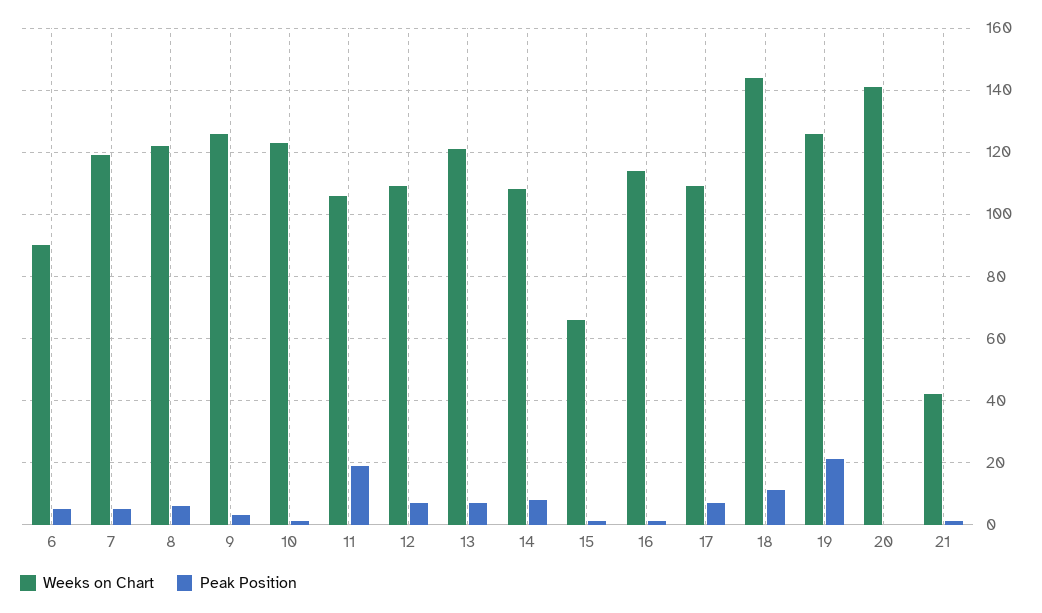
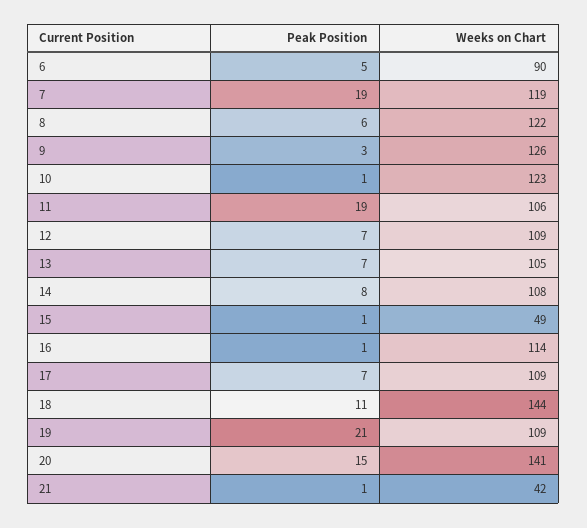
Peak Position, 7: 5 -> 19
Weeks on Chart, 13: 120 -> 105
Weeks on Chart, 15: 65 -> 49
Weeks on Chart, 19: 125 -> 109
Peak Position, 20: 0 -> 15

